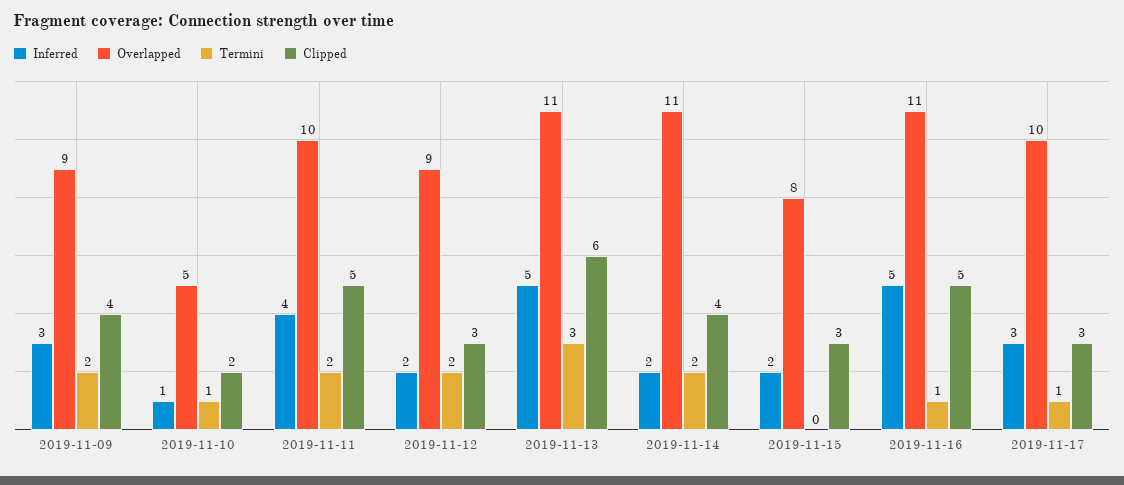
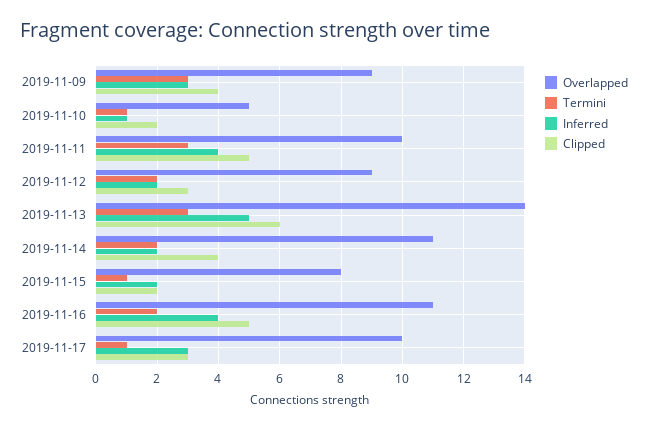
Termini, 2019-11-09: 2 -> 3
Termini, 2019-11-11: 2 -> 3
Overlapped, 2019-11-13: 11 -> 14
Termini, 2019-11-15: 0 -> 1
Clipped, 2019-11-15: 3 -> 2
Inferred, 2019-11-16: 5 -> 4
Termini, 2019-11-16: 1 -> 2

